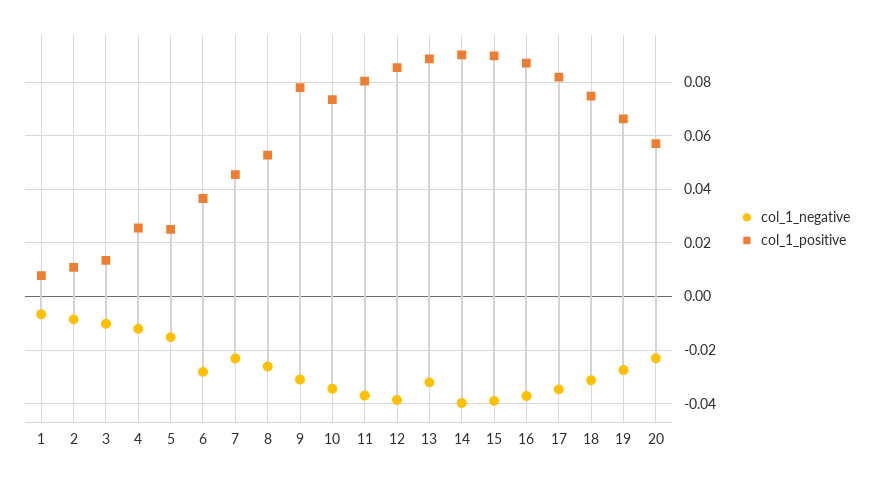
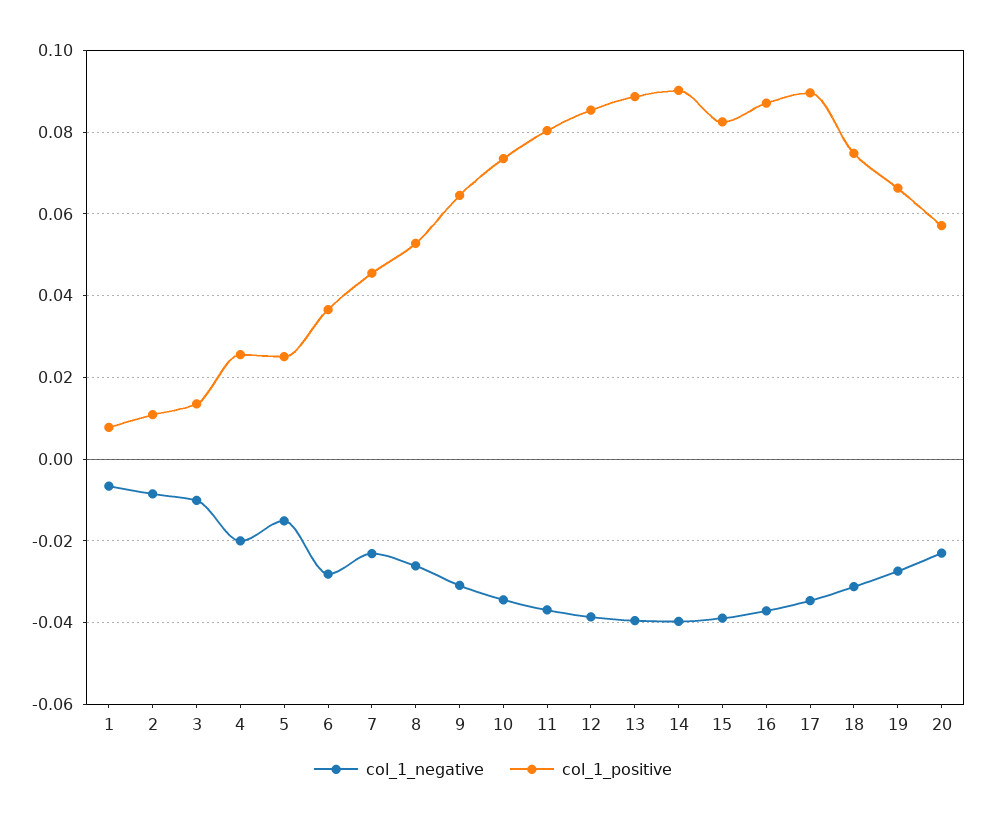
col_1_negative, 4: -0.0125 -> -0.02
col_1_positive, 9: 0.0775 -> 0.064
col_1_negative, 13: -0.0325 -> -0.04
col_1_positive, 15: 0.09 -> 0.082
col_1_positive, 17: 0.0825 -> 0.09

